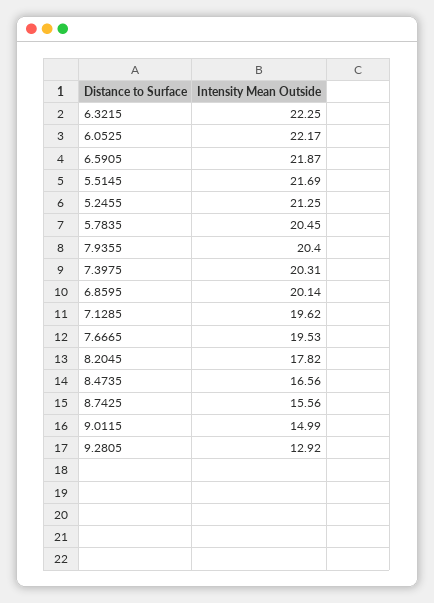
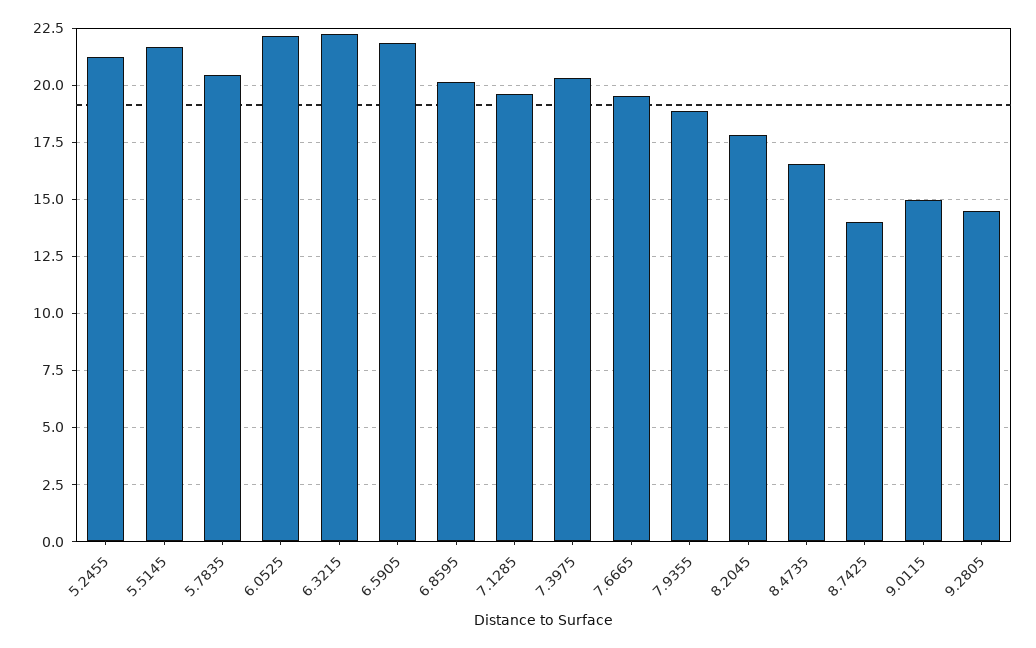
7.9355: 20.4 -> 19
8.7425: 15.56 -> 14
9.2805: 12.92 -> 14.5

